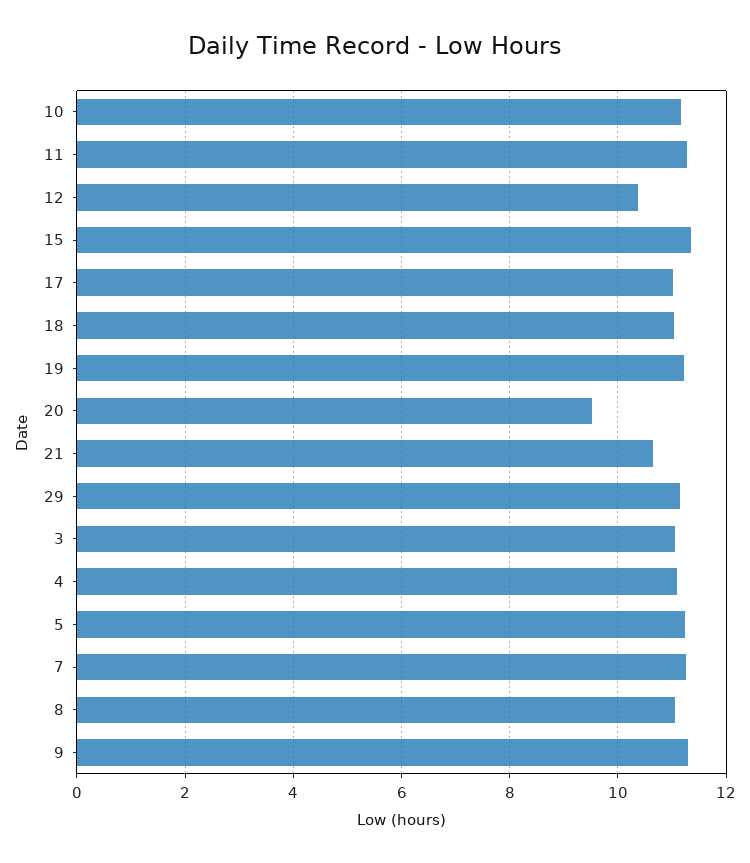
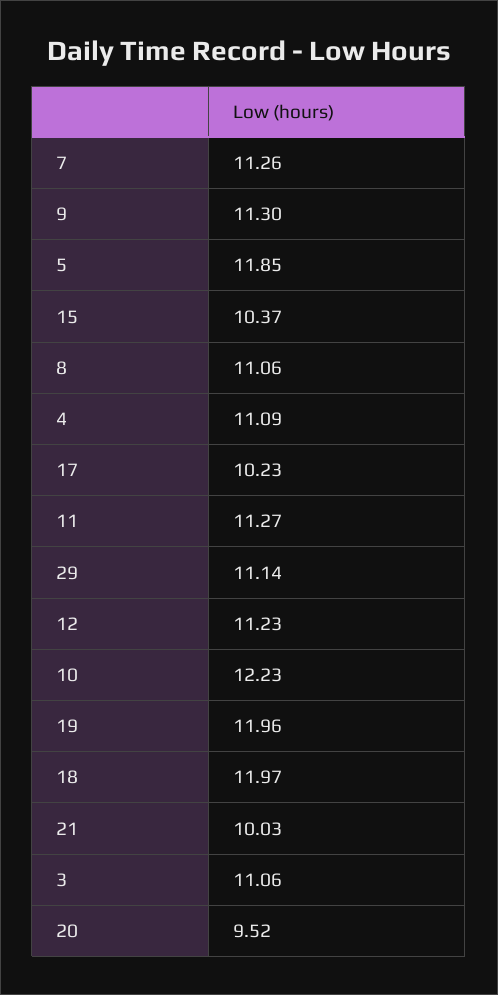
10: 11.2 -> 12.23
12: 10.4 -> 11.23
15: 11.4 -> 10.37
17: 11 -> 10.23
18: 11 -> 11.97
19: 11.2 -> 11.96
21: 10.6 -> 10.03
5: 11.2 -> 11.85

